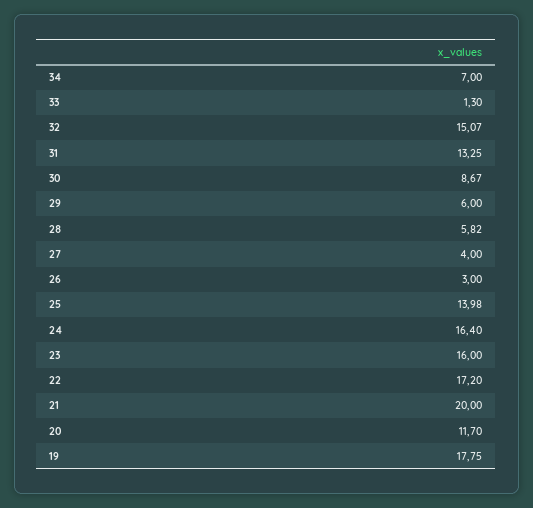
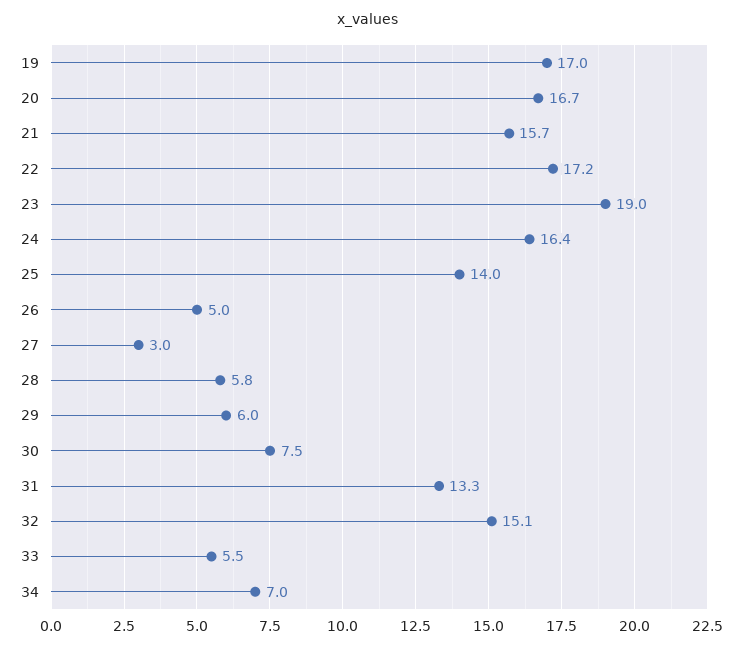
33: 1.3 -> 5.5
30: 8.67 -> 7.5
27: 4 -> 3
26: 3 -> 5
23: 16 -> 19
21: 20 -> 15.7
20: 11.7 -> 16.7
19: 17.75 -> 17

